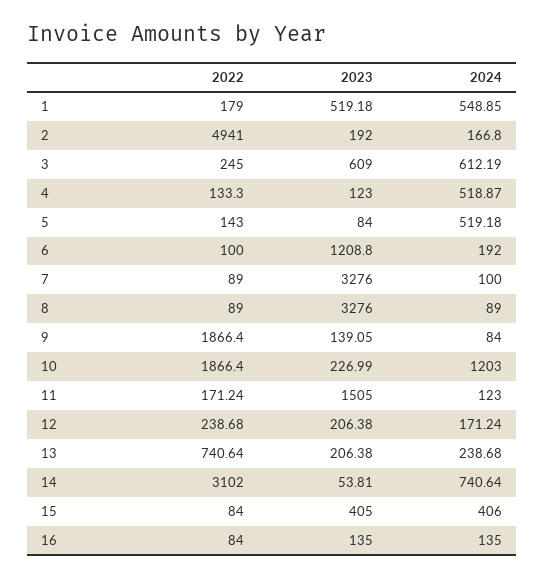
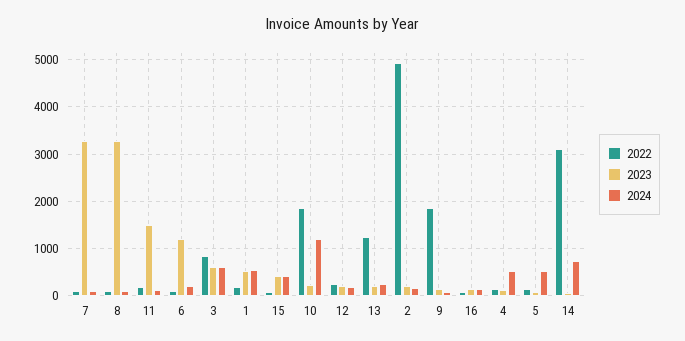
2022, 3: 245 -> 800
2022, 13: 740.64 -> 1200

